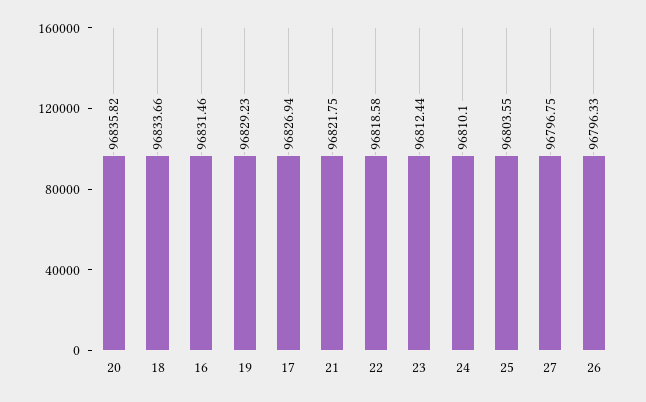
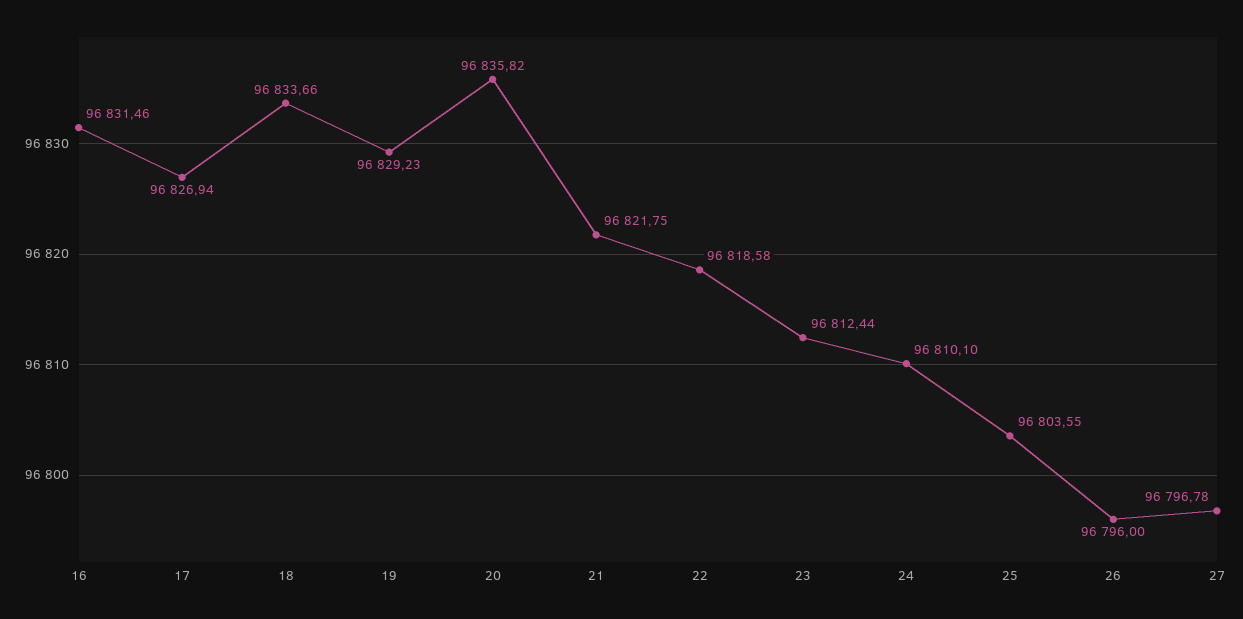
27: 96796.75 -> 96796.78
26: 96796.33 -> 96796

